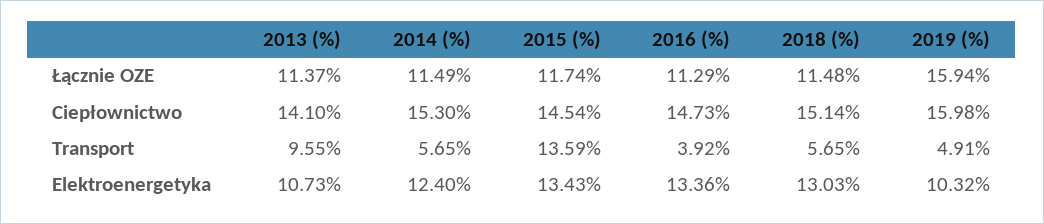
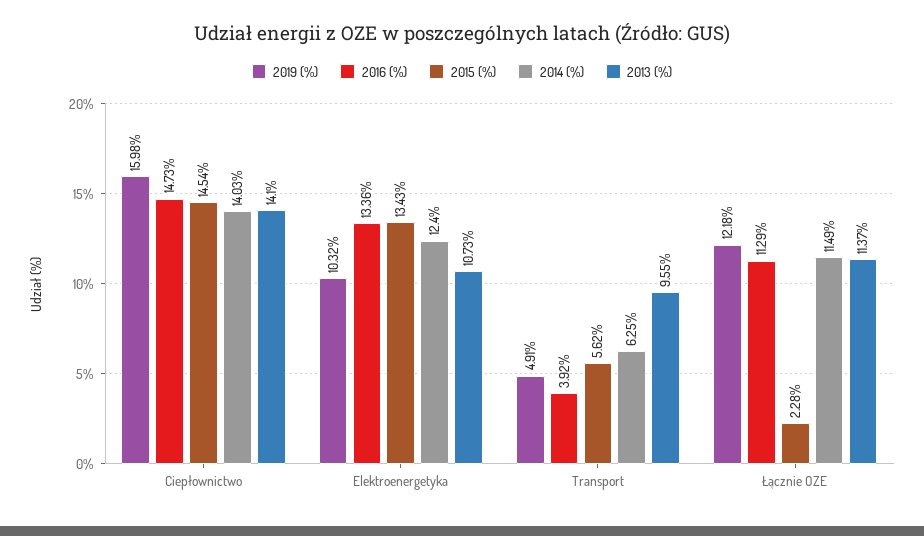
2015 (%), Łącznie OZE: 11.74 -> 2.28
2018 (%), Łącznie OZE: 11.48 -> none
2019 (%), Łącznie OZE: 15.94 -> 12.18
2014 (%), Ciepłownictwo: 15.3 -> 14.03
2018 (%), Ciepłownictwo: 15.14 -> none
2014 (%), Transport: 5.65 -> 6.25
2015 (%), Transport: 13.59 -> 5.62
2018 (%), Transport: 5.65 -> none
2018 (%), Elektroenergetyka: 13.03 -> none

